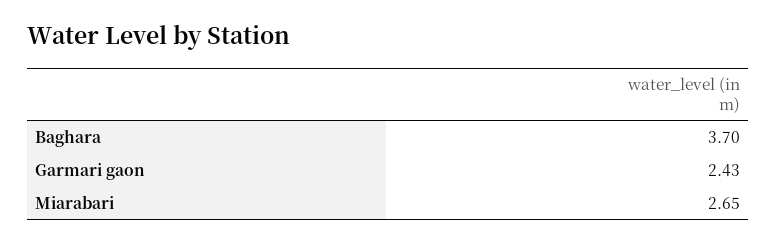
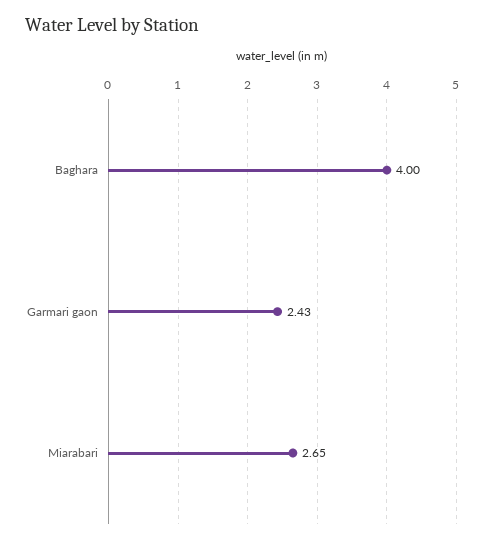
Baghara: 3.7 -> 4

